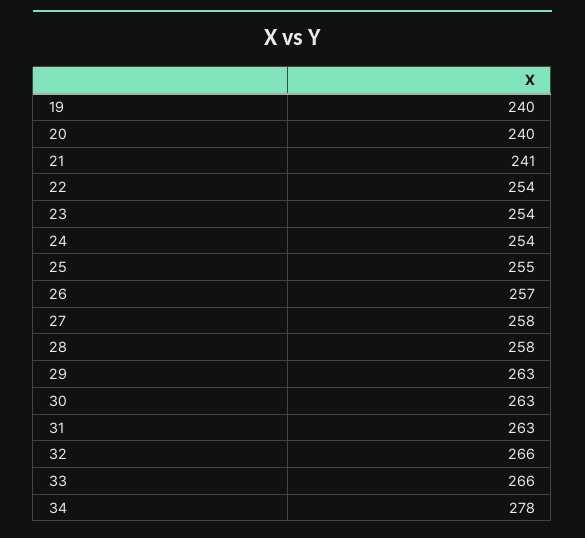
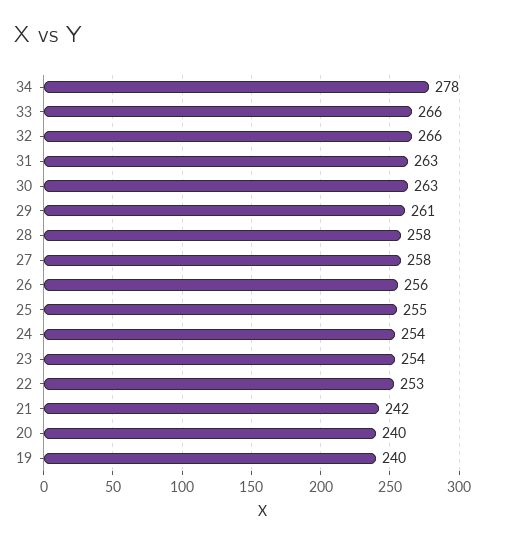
21: 241 -> 242
22: 254 -> 253
26: 257 -> 256
29: 263 -> 261

